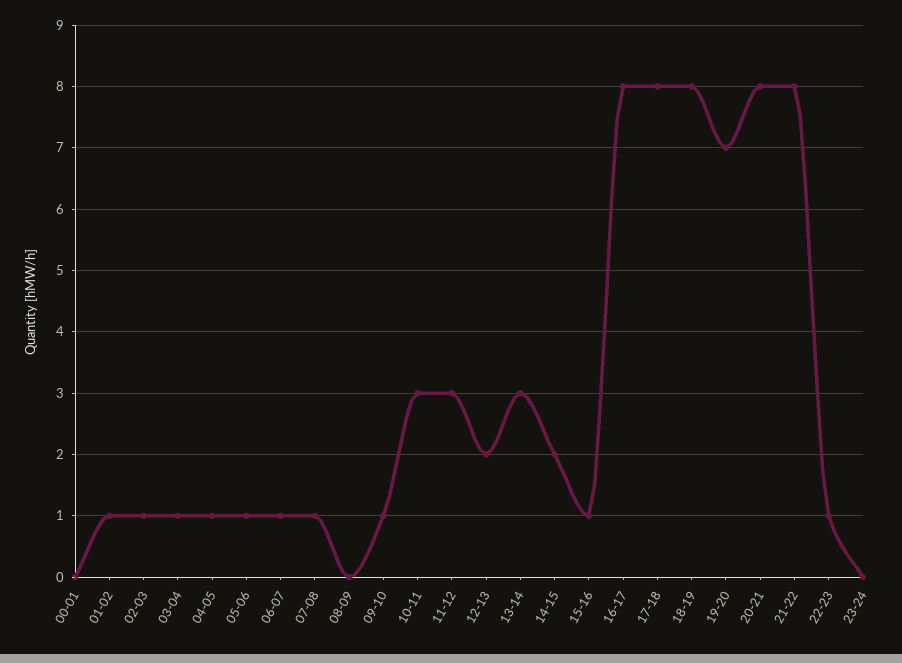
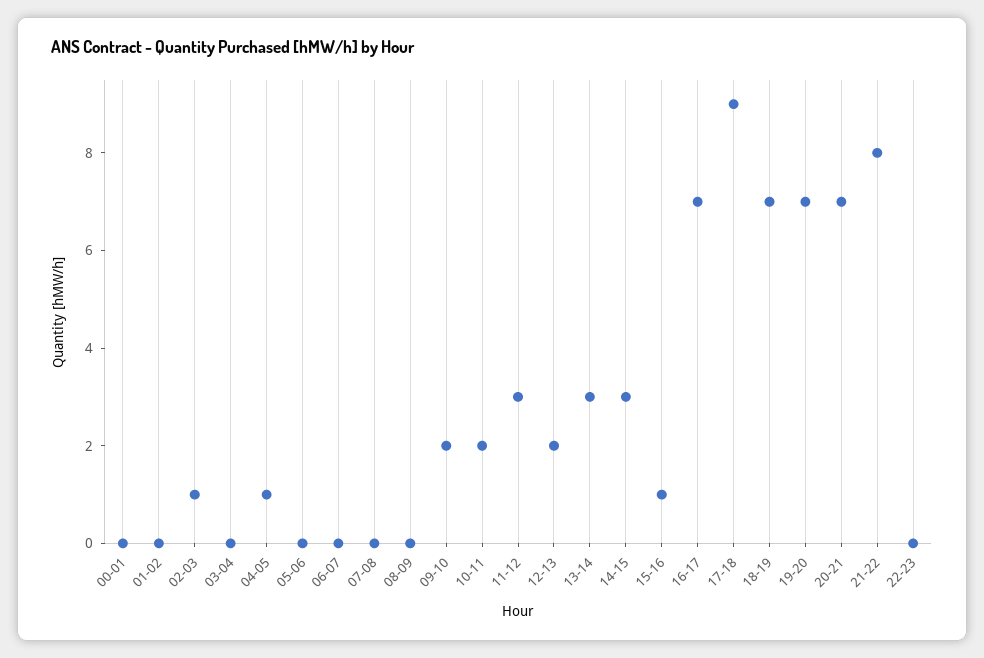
01-02: 1 -> 0
03-04: 1 -> 0
05-06: 1 -> 0
06-07: 1 -> 0
07-08: 1 -> 0
09-10: 1 -> 2
10-11: 3 -> 2
14-15: 2 -> 3
16-17: 8 -> 7
17-18: 8 -> 9
18-19: 8 -> 7
20-21: 8 -> 7
22-23: 1 -> 0
23-24: 0 -> none

